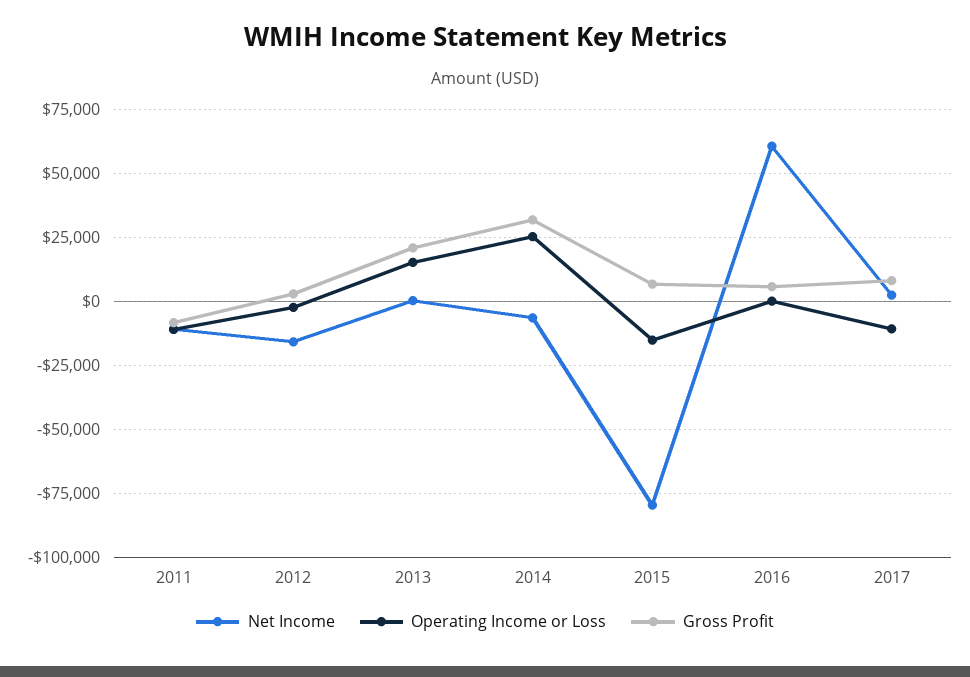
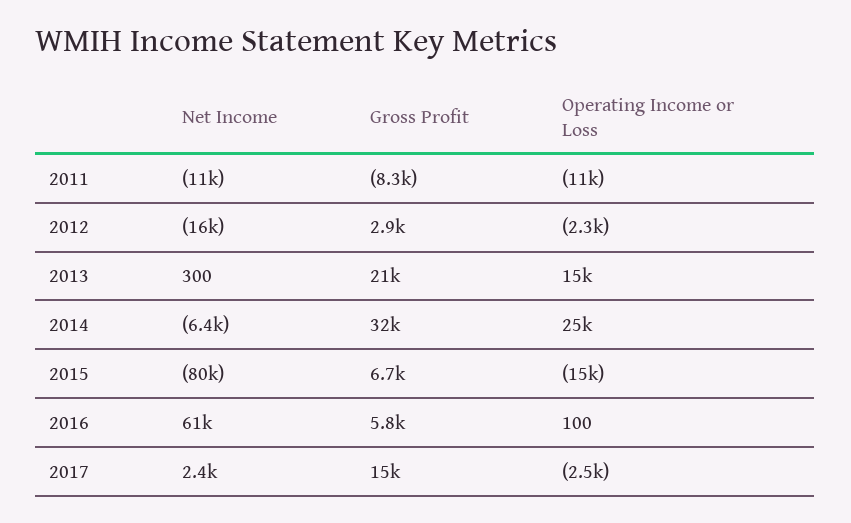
Operating Income or Loss, 2017: -10000 -> -2500
Gross Profit, 2017: 7500 -> 15000

